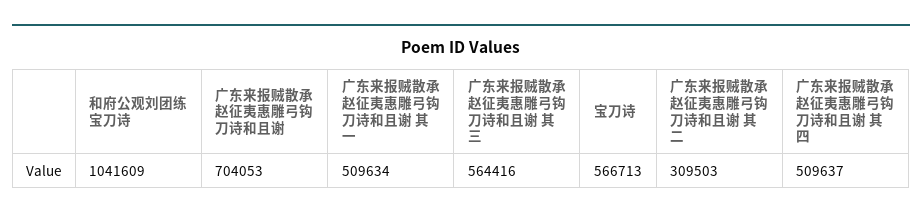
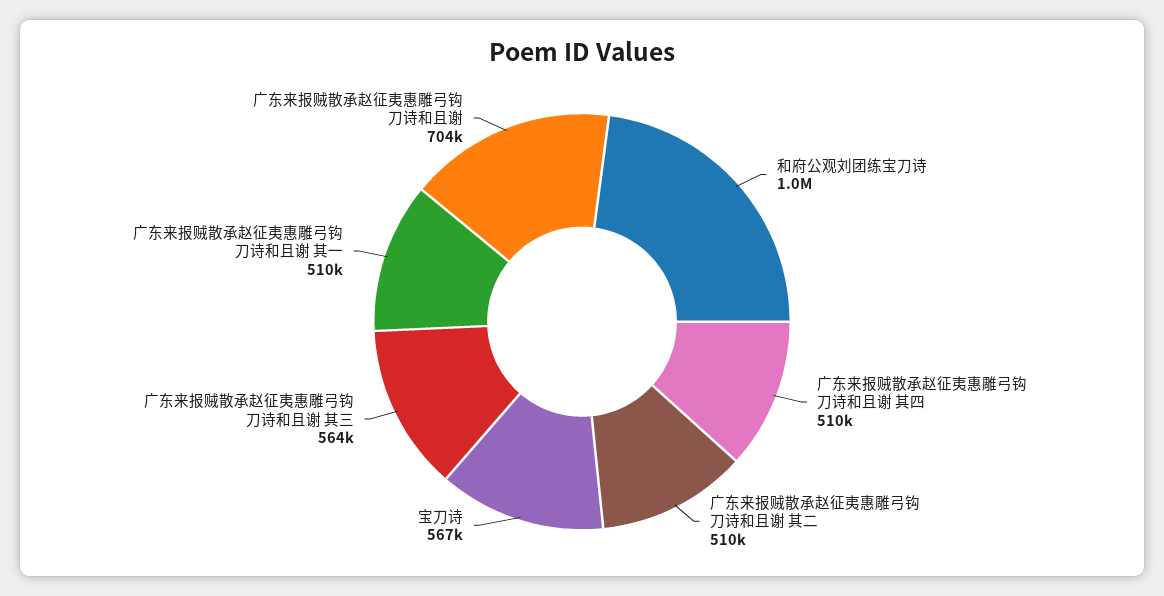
广东来报贼散承赵征夷惠雕弓钩刀诗和且谢 其二: 309503 -> 510000

